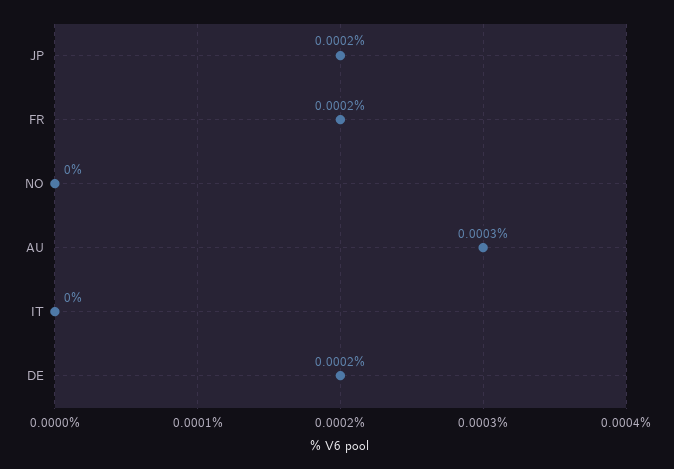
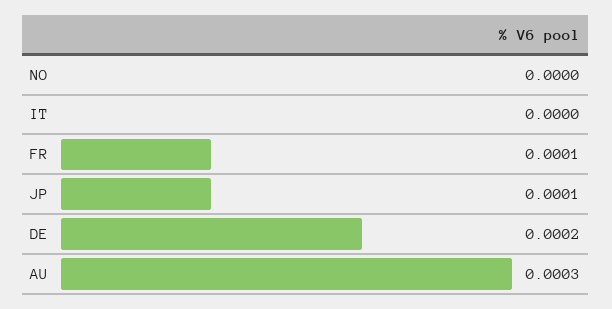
JP: 0.0002 -> 0.0001
FR: 0.0002 -> 0.0001

